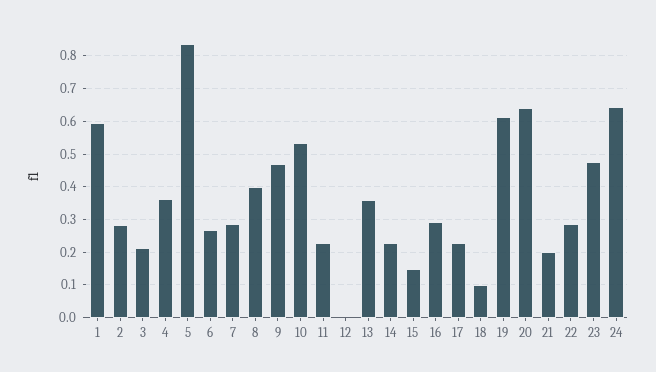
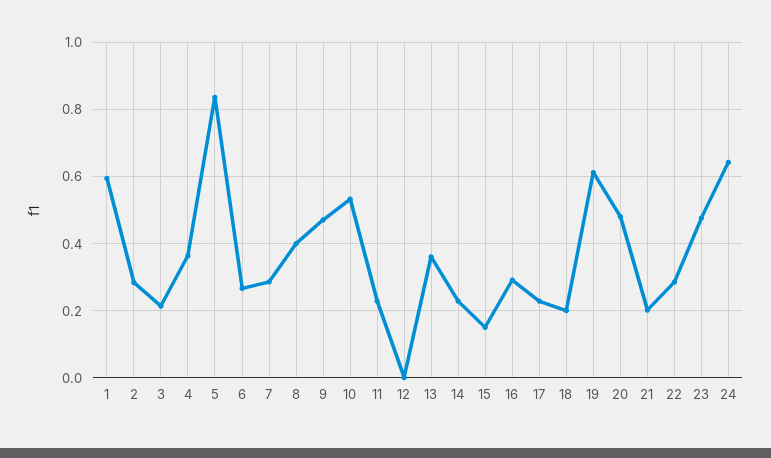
18: 0.1 -> 0.2
20: 0.64 -> 0.48

